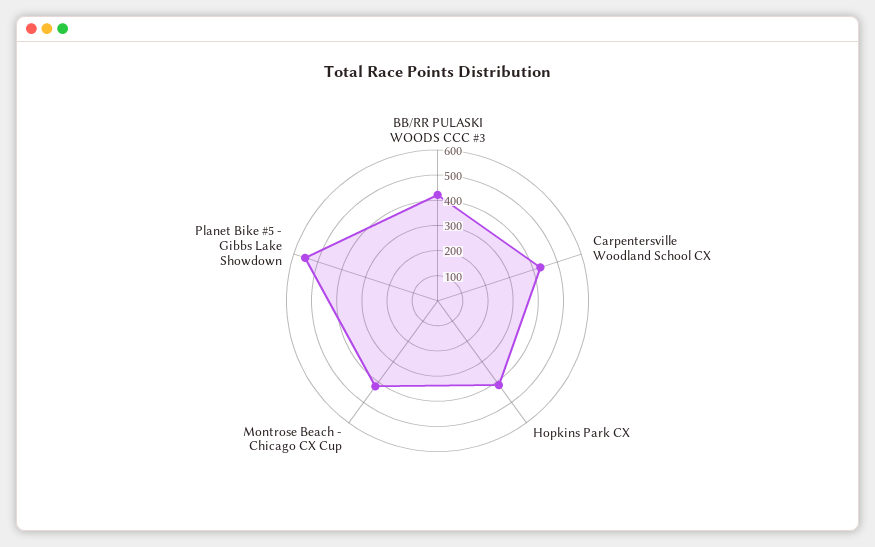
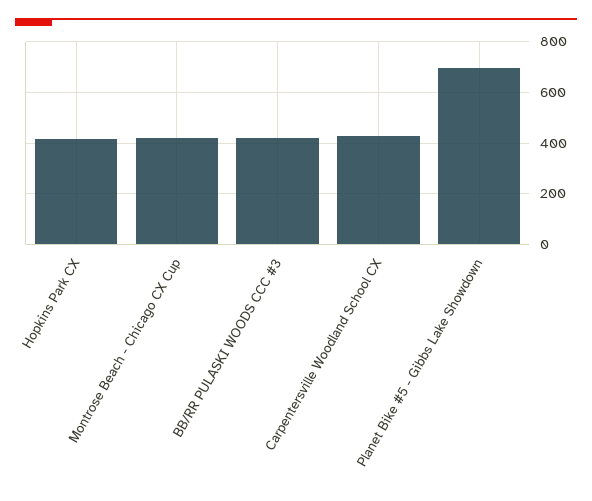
Planet Bike #5 - Gibbs Lake Showdown: 550 -> 700

